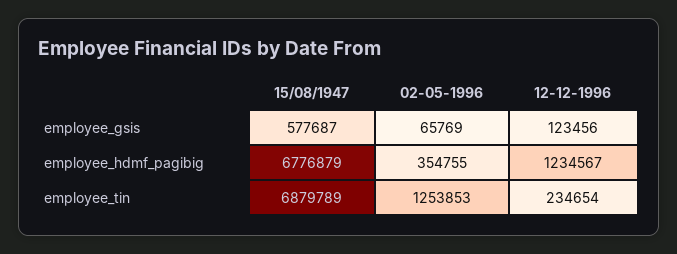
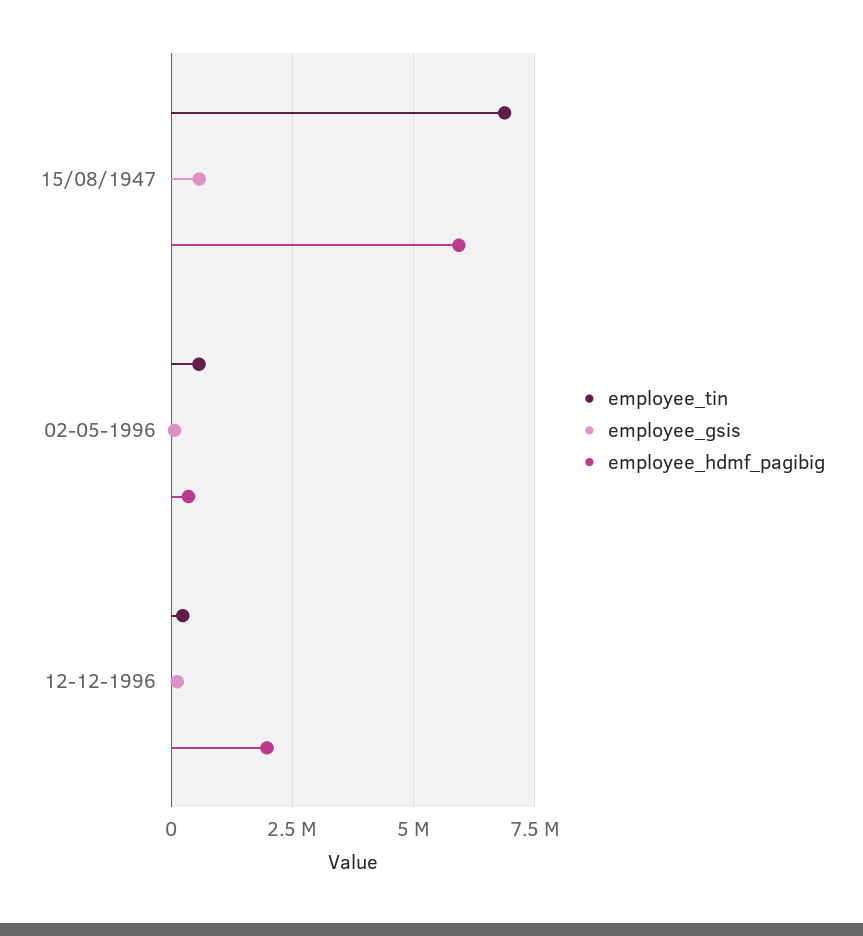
employee_hdmf_pagibig, 15/08/1947: 6776879 -> 6000000
employee_hdmf_pagibig, 12-12-1996: 1234567 -> 2000000
employee_tin, 02-05-1996: 1253853 -> 500000

